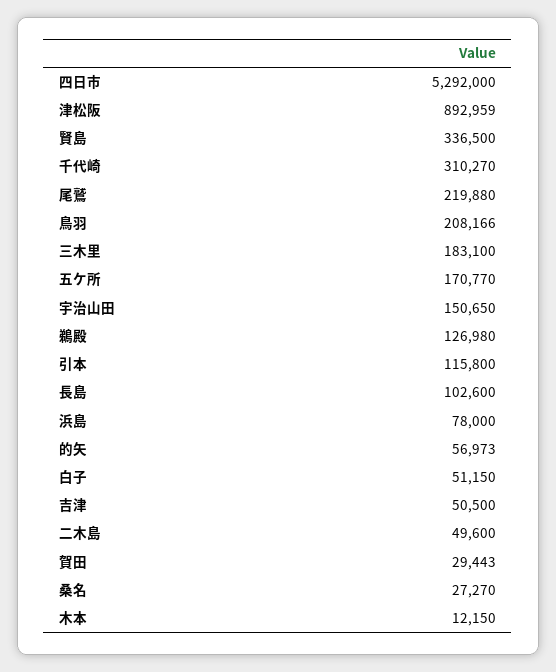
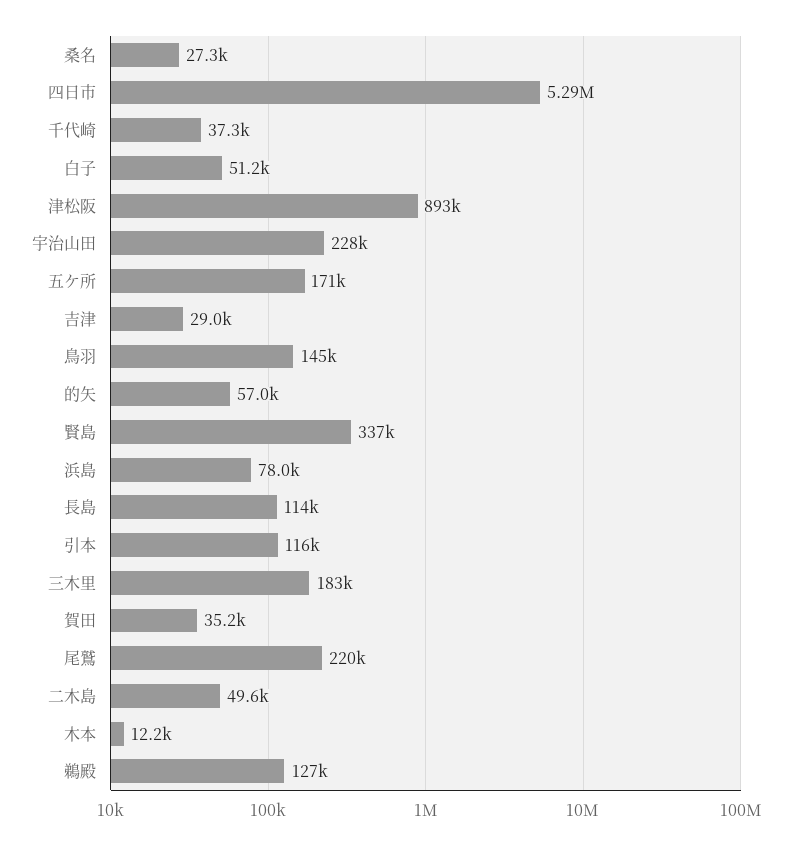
千代崎: 310270 -> 37300
鳥羽: 208166 -> 145000
宇治山田: 150650 -> 228000
長島: 102600 -> 114000
吉津: 50500 -> 29000
賀田: 29443 -> 35200

